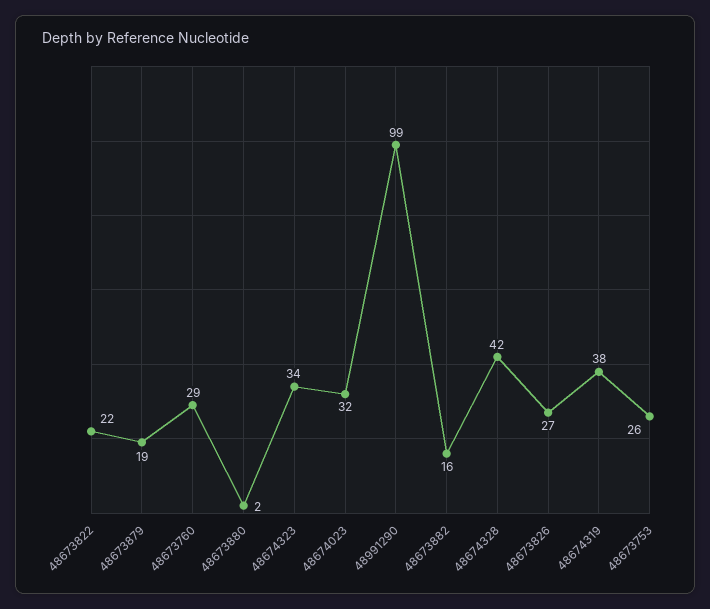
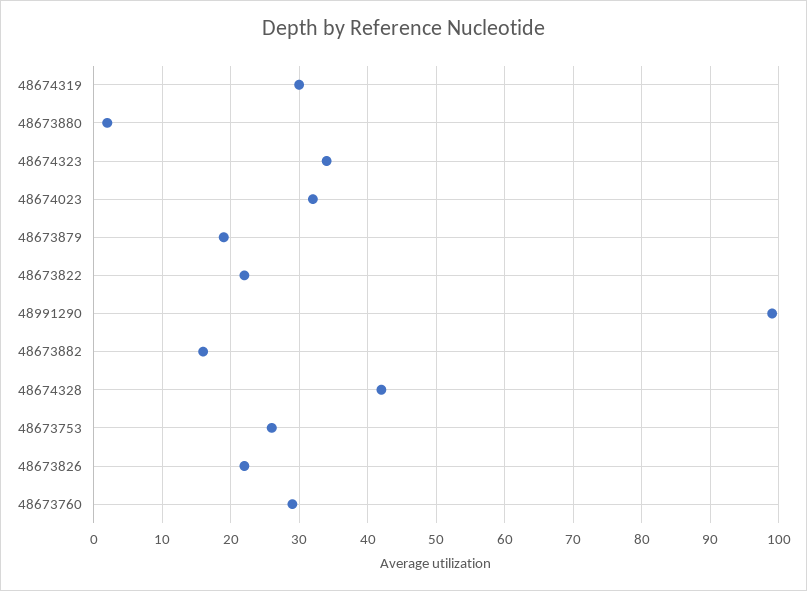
48673826: 27 -> 22
48674319: 38 -> 30

